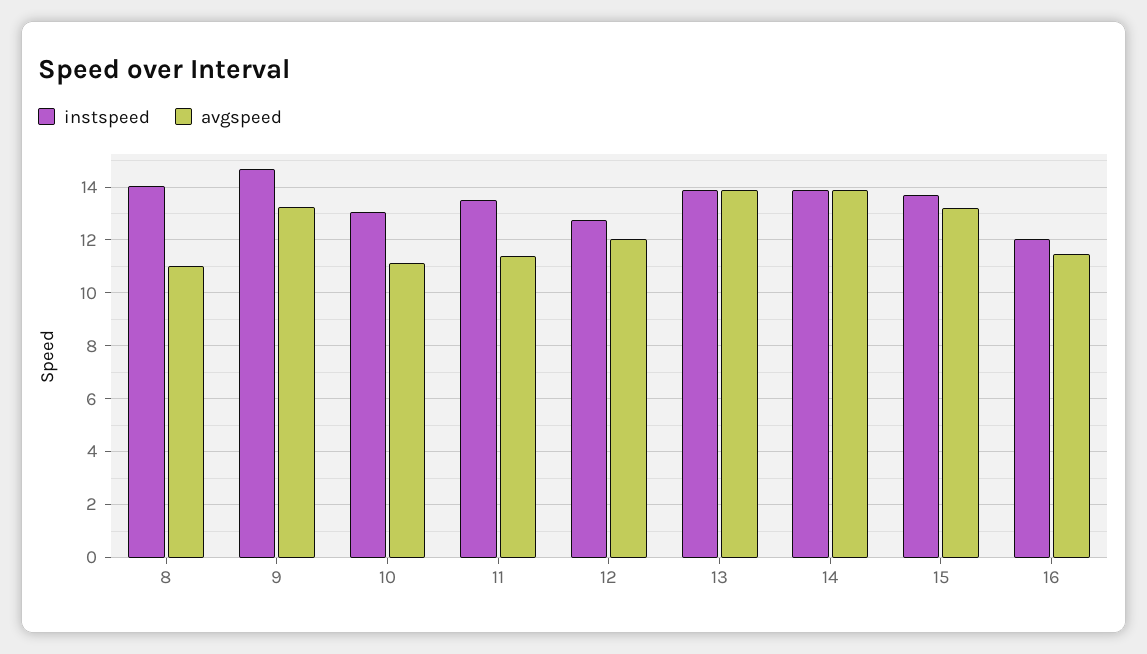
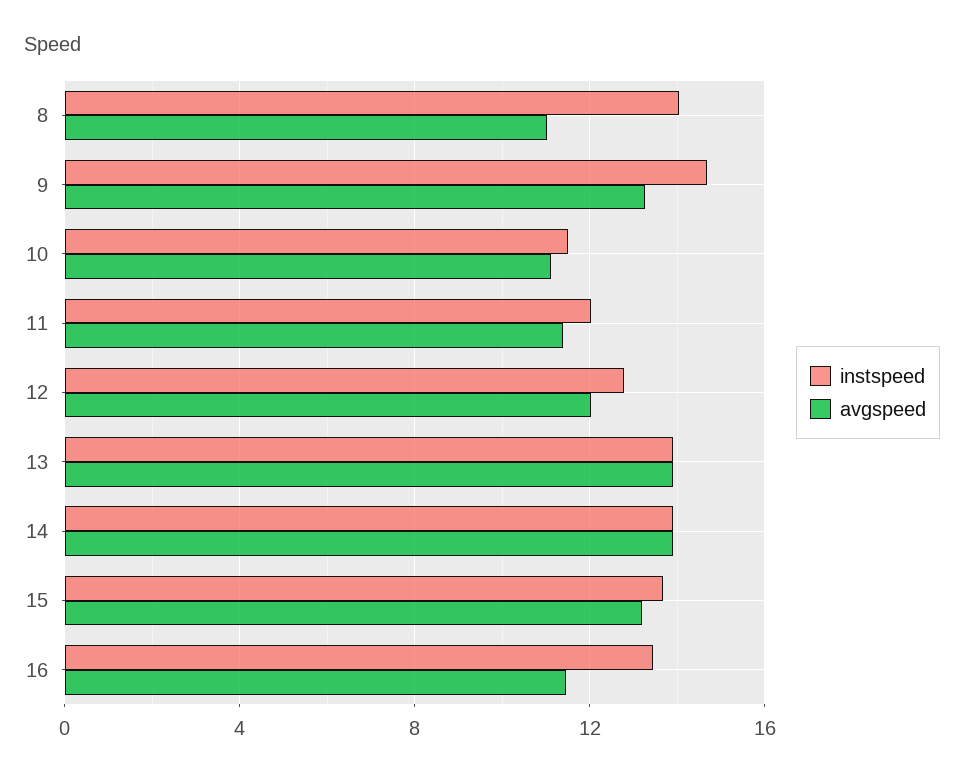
instspeed, 10: 13 -> 11.5
instspeed, 11: 13.5 -> 12
instspeed, 16: 12 -> 13.5

